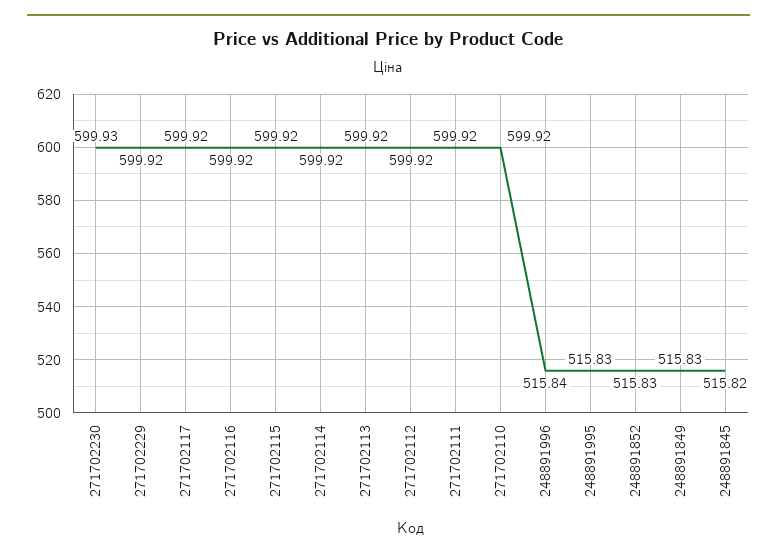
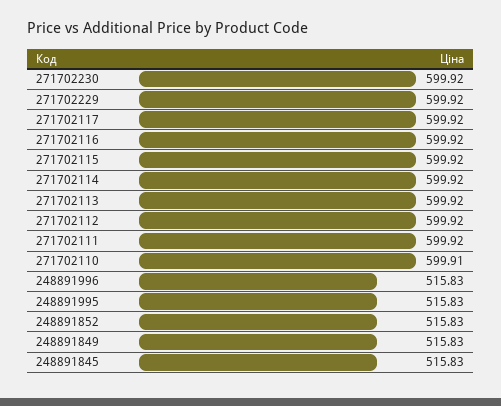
271702230: 599.93 -> 599.92
271702110: 599.92 -> 599.91
248891996: 515.84 -> 515.83
248891845: 515.82 -> 515.83

